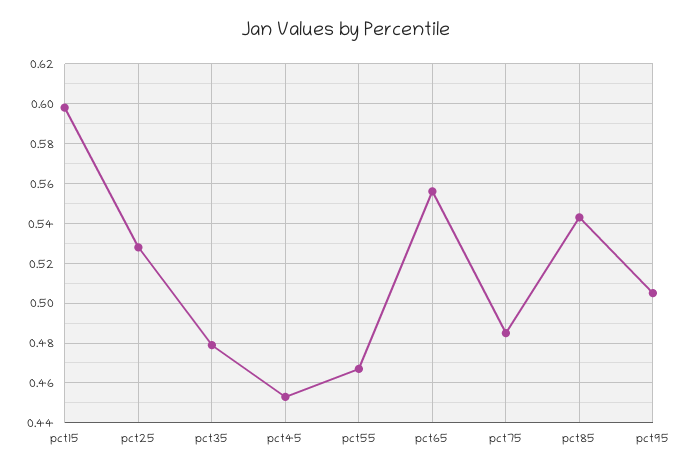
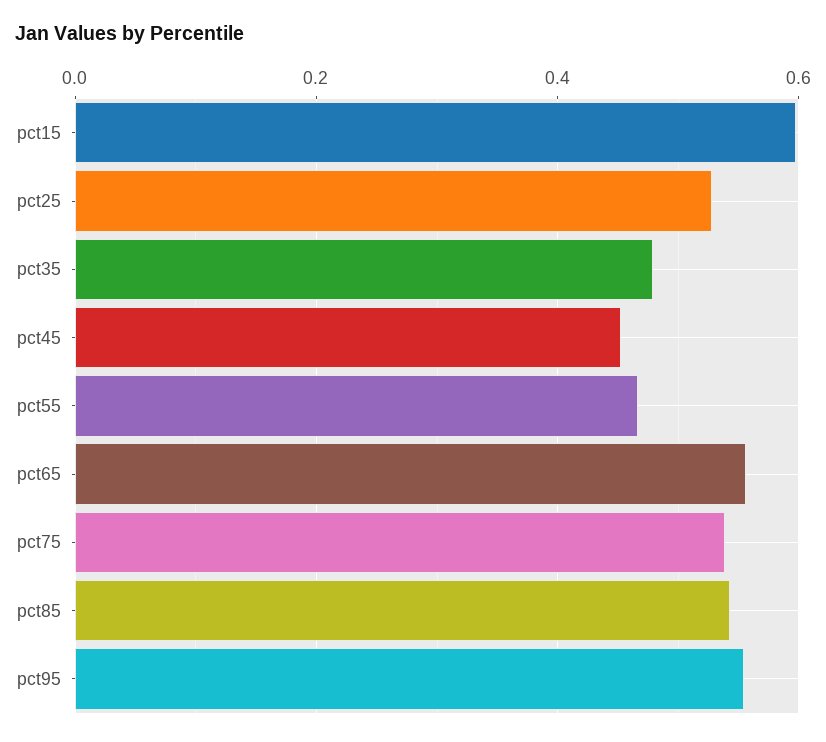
pct75: 0.485 -> 0.54
pct95: 0.505 -> 0.56

